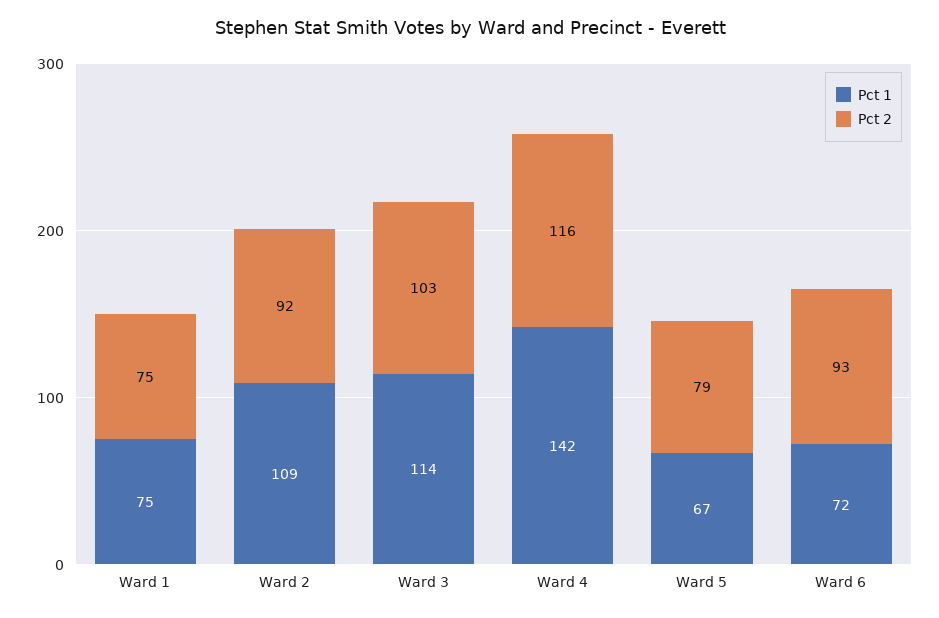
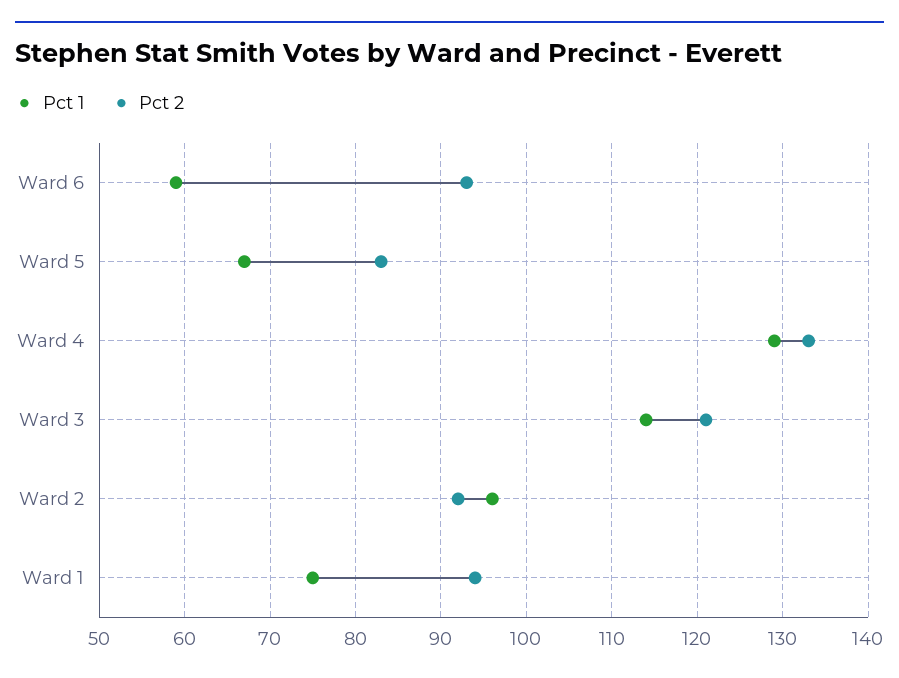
Pct 2, Ward 1: 75 -> 94
Pct 1, Ward 2: 109 -> 96
Pct 2, Ward 3: 103 -> 121
Pct 1, Ward 4: 142 -> 129
Pct 2, Ward 4: 116 -> 133
Pct 2, Ward 5: 79 -> 83
Pct 1, Ward 6: 72 -> 59

